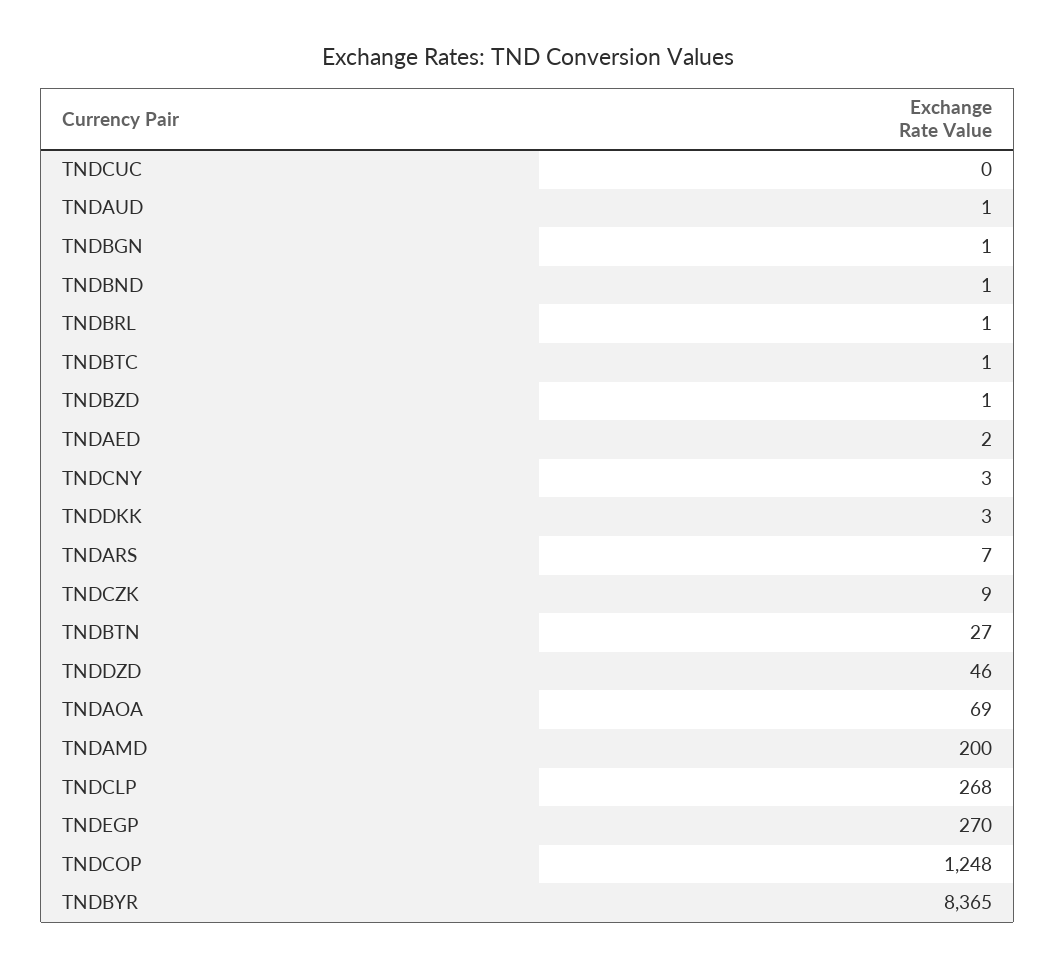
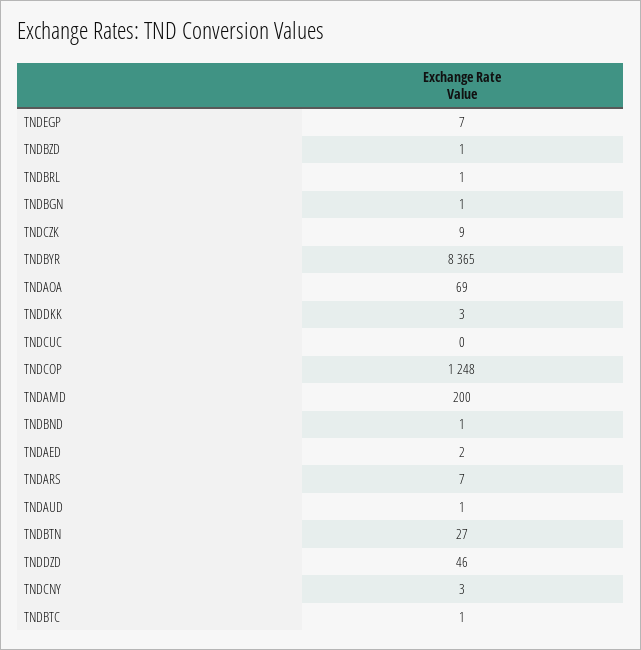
TNDCLP: 268 -> none
TNDEGP: 270 -> 7

